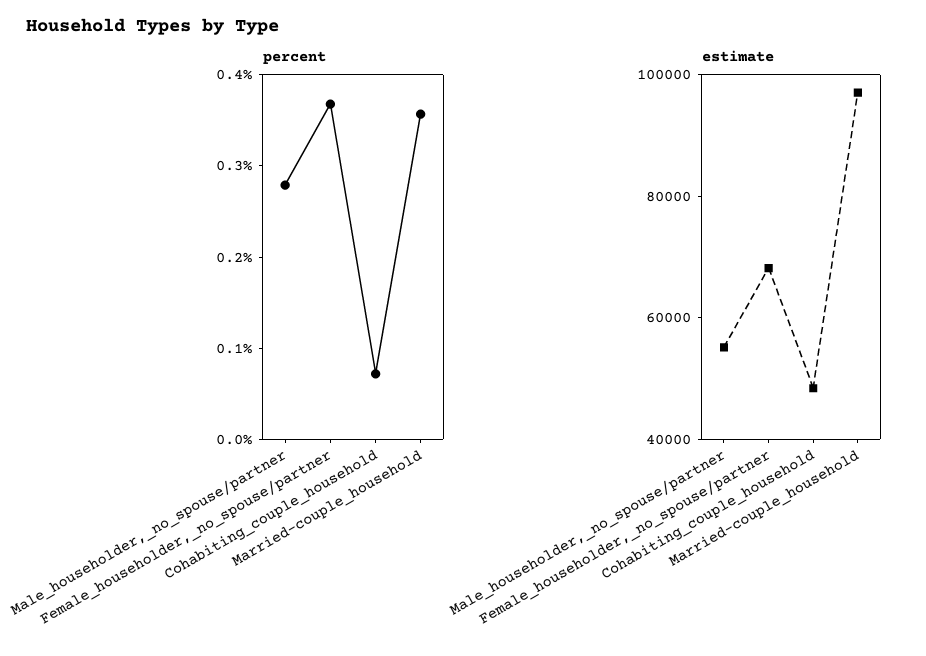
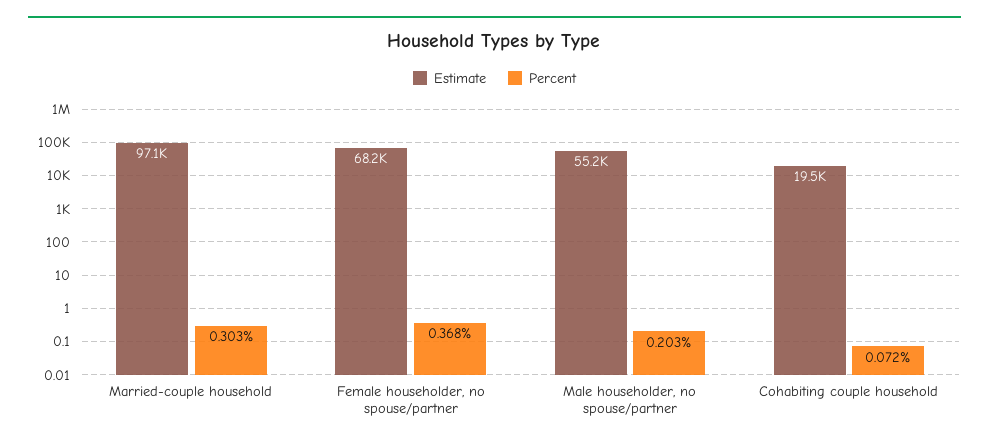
percent, Male_householder,_no_spouse/partner: 0.28 -> 0.203
percent, Married-couple_household: 0.36 -> 0.303
estimate, Cohabiting_couple_household: 50000 -> 19500

